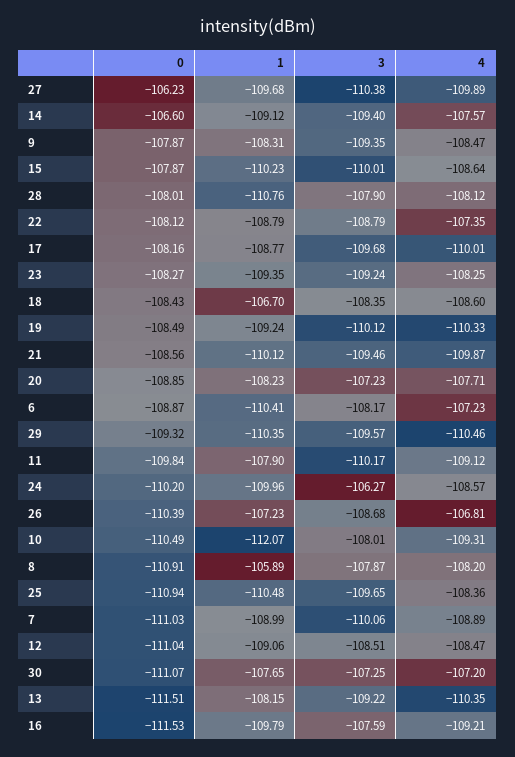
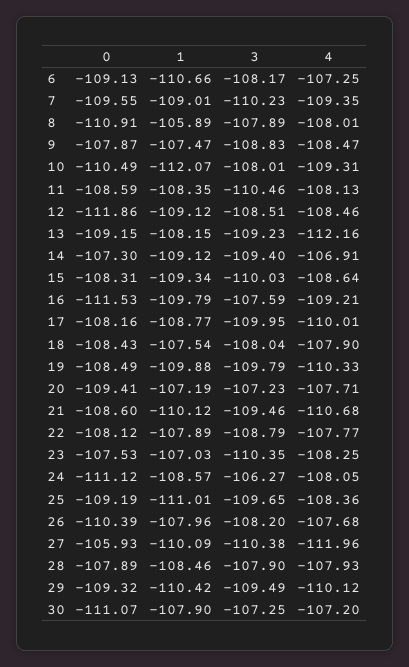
0, 27: -106.23 -> -105.93
1, 27: -109.68 -> -110.09
4, 27: -109.89 -> -111.96
0, 14: -106.6 -> -107.3
4, 14: -107.57 -> -106.91
1, 9: -108.31 -> -107.47
3, 9: -109.35 -> -108.83
0, 15: -107.87 -> -108.31
1, 15: -110.23 -> -109.34
3, 15: -110.01 -> -110.03
0, 28: -108.01 -> -107.89
1, 28: -110.76 -> -108.46
4, 28: -108.12 -> -107.93
1, 22: -108.79 -> -107.89
4, 22: -107.35 -> -107.77
3, 17: -109.68 -> -109.95
0, 23: -108.27 -> -107.53
1, 23: -109.35 -> -107.03
3, 23: -109.24 -> -110.35
1, 18: -106.7 -> -107.54
3, 18: -108.35 -> -108.04
4, 18: -108.6 -> -107.9
1, 19: -109.24 -> -109.88
3, 19: -110.12 -> -109.79
0, 21: -108.56 -> -108.6
4, 21: -109.87 -> -110.68
0, 20: -108.85 -> -109.41
1, 20: -108.23 -> -107.19
0, 6: -108.87 -> -109.13
1, 6: -110.41 -> -110.66
4, 6: -107.23 -> -107.25
1, 29: -110.35 -> -110.42
3, 29: -109.57 -> -109.49
4, 29: -110.46 -> -110.12
0, 11: -109.84 -> -108.59
1, 11: -107.9 -> -108.35
3, 11: -110.17 -> -110.46
4, 11: -109.12 -> -108.13
0, 24: -110.2 -> -111.12
1, 24: -109.96 -> -108.57
4, 24: -108.57 -> -108.05
1, 26: -107.23 -> -107.96
3, 26: -108.68 -> -108.2
4, 26: -106.81 -> -107.68
3, 8: -107.87 -> -107.89
4, 8: -108.2 -> -108.01
0, 25: -110.94 -> -109.19
1, 25: -110.48 -> -111.01
0, 7: -111.03 -> -109.55
1, 7: -108.99 -> -109.01
3, 7: -110.06 -> -110.23
4, 7: -108.89 -> -109.35
0, 12: -111.04 -> -111.86
1, 12: -109.06 -> -109.12
4, 12: -108.47 -> -108.46
1, 30: -107.65 -> -107.9
0, 13: -111.51 -> -109.15
3, 13: -109.22 -> -109.23
4, 13: -110.35 -> -112.16

